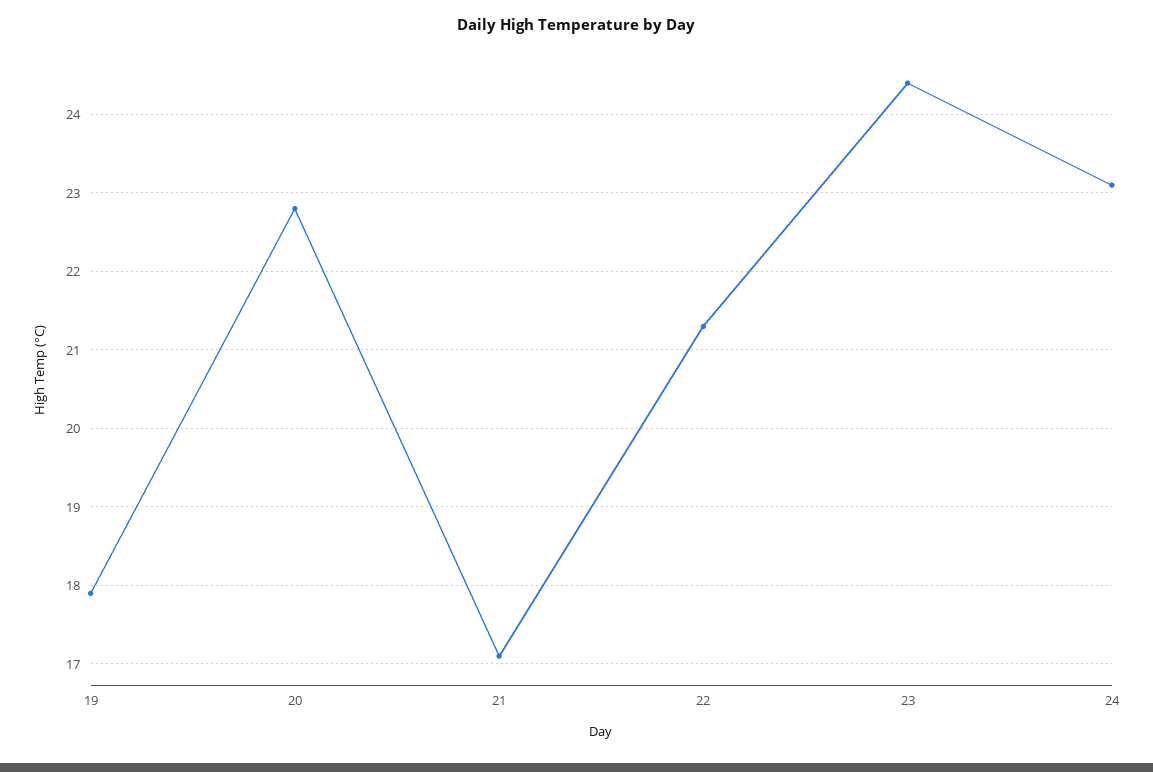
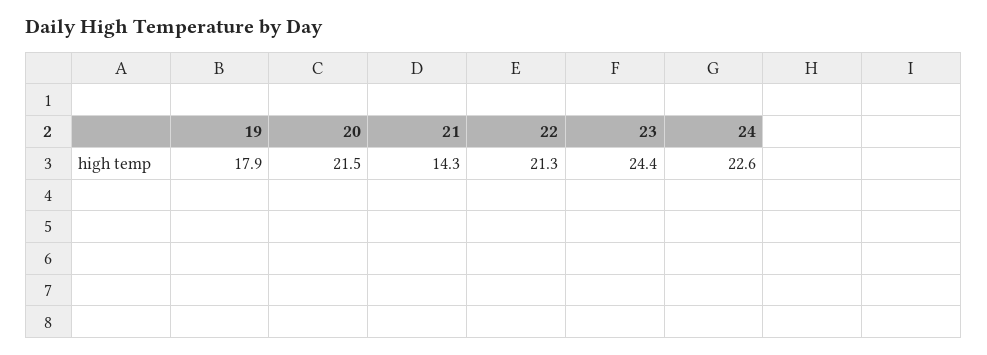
20: 22.8 -> 21.5
21: 17.1 -> 14.3
24: 23.1 -> 22.6

